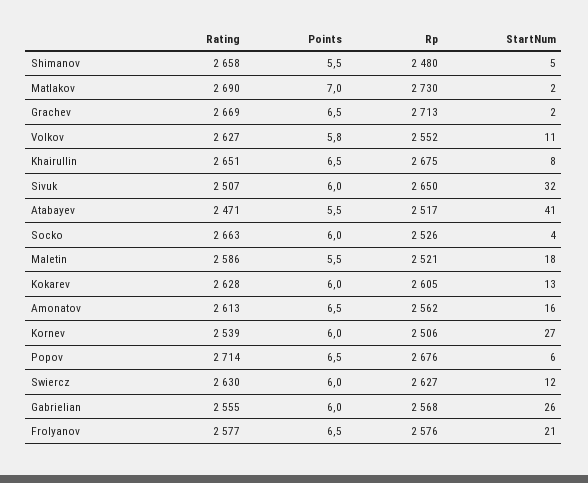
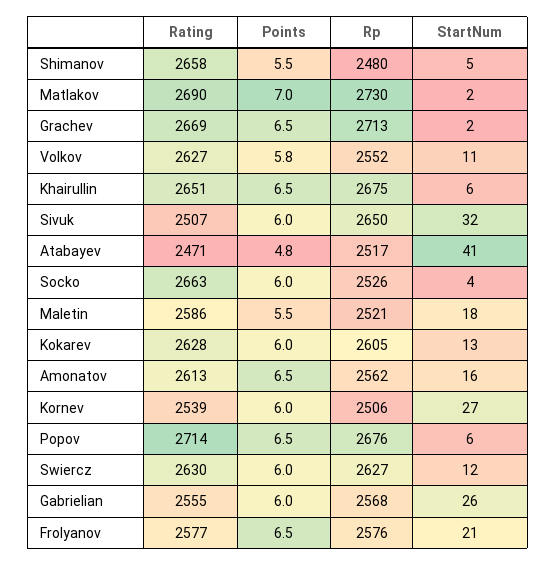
StartNum, Khairullin: 8 -> 6
Points, Atabayev: 5.5 -> 4.8

